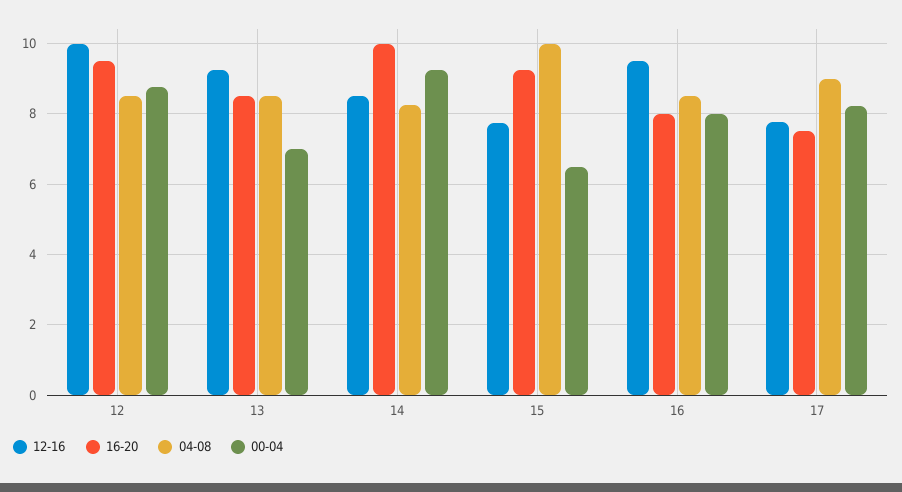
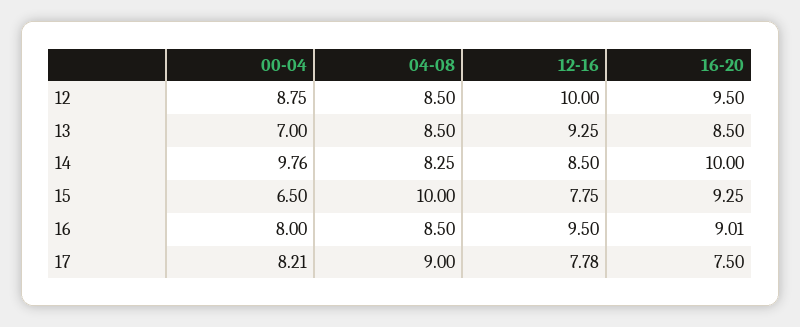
00-04, 14: 9.2 -> 9.76
16-20, 16: 8 -> 9.01

